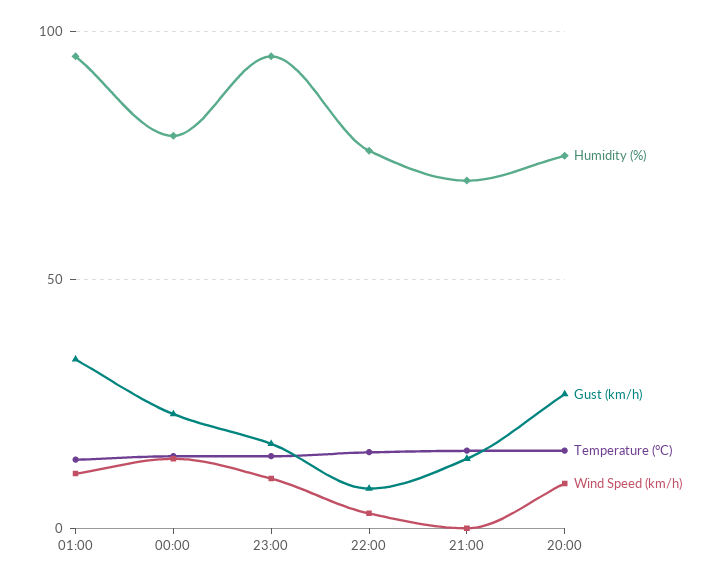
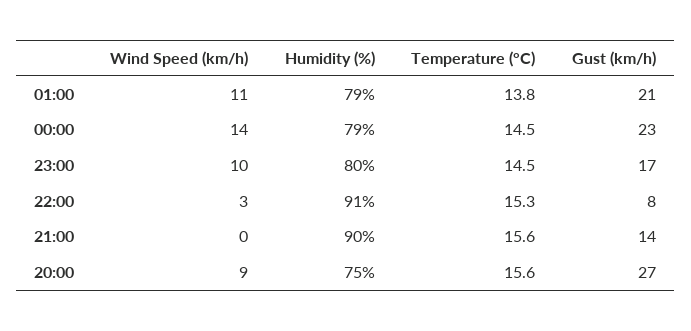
Humidity (%), 01:00: 95 -> 79
Gust (km/h), 01:00: 35 -> 21
Humidity (%), 23:00: 95 -> 80
Humidity (%), 22:00: 75 -> 91
Humidity (%), 21:00: 70 -> 90

